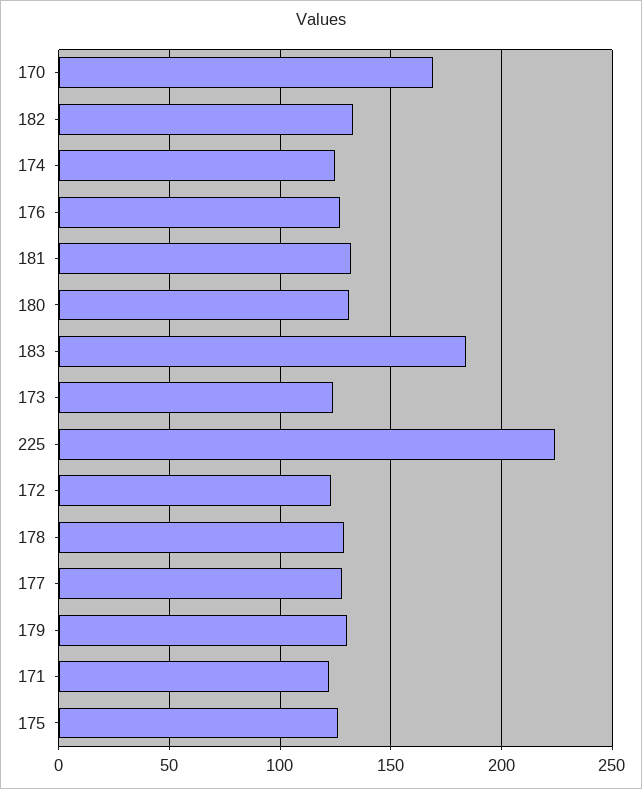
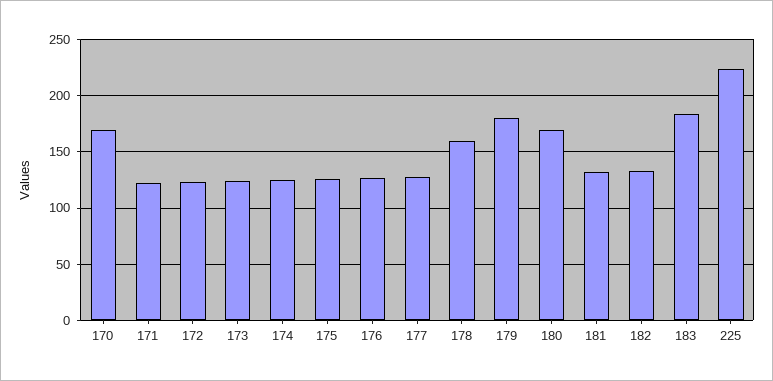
180: 130 -> 170
178: 130 -> 160
179: 130 -> 180

